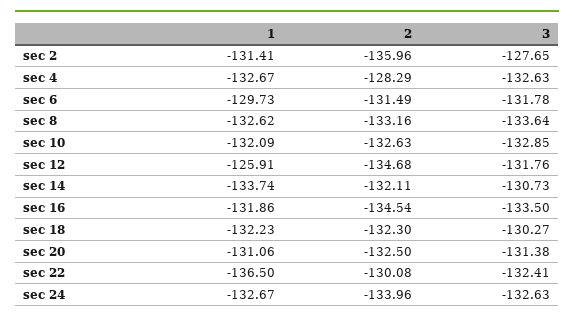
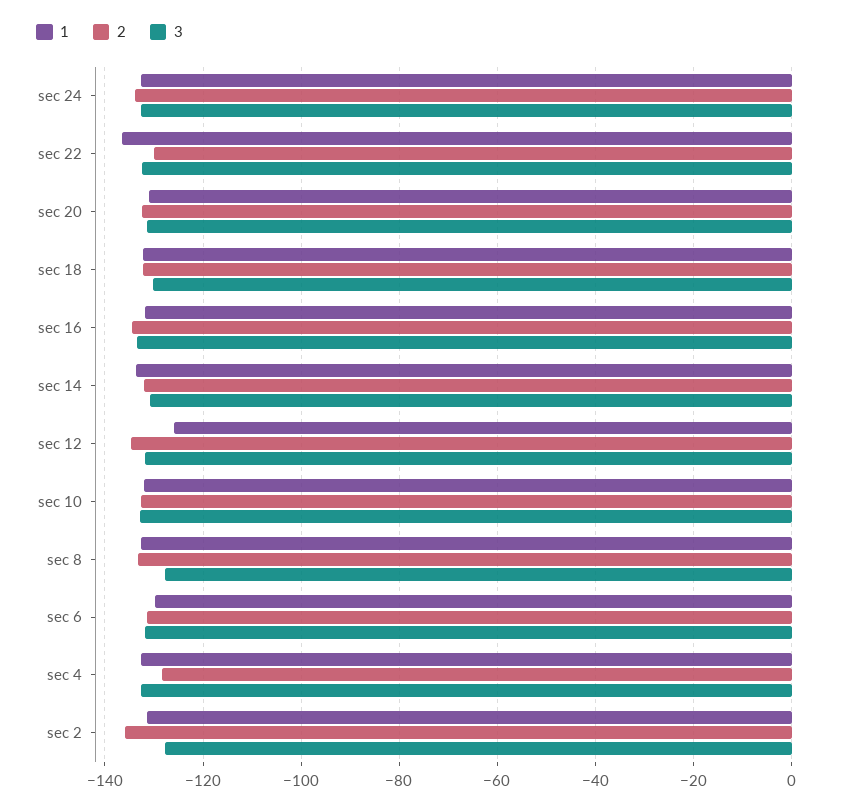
3, sec 8: -133.64 -> -128

